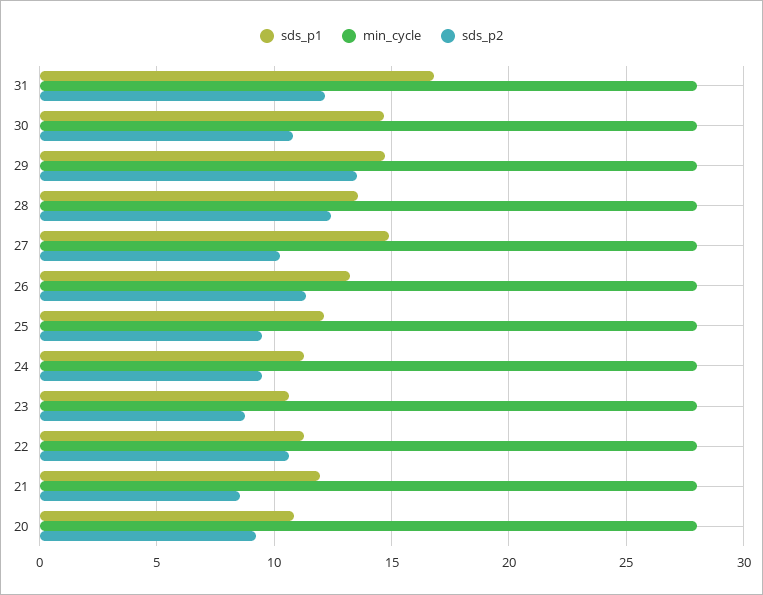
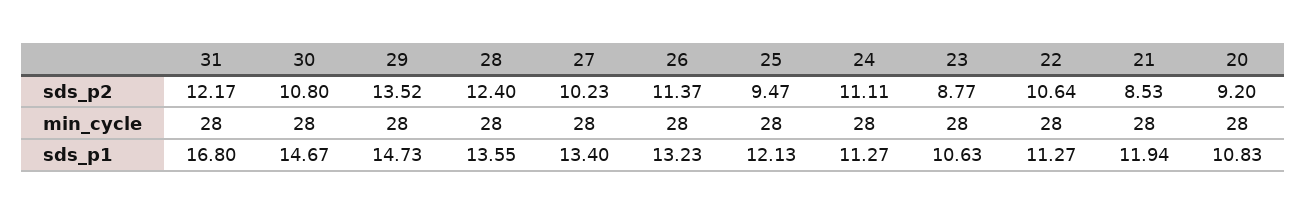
sds_p1, 27: 15 -> 13.4
sds_p2, 24: 9.5 -> 11.11

